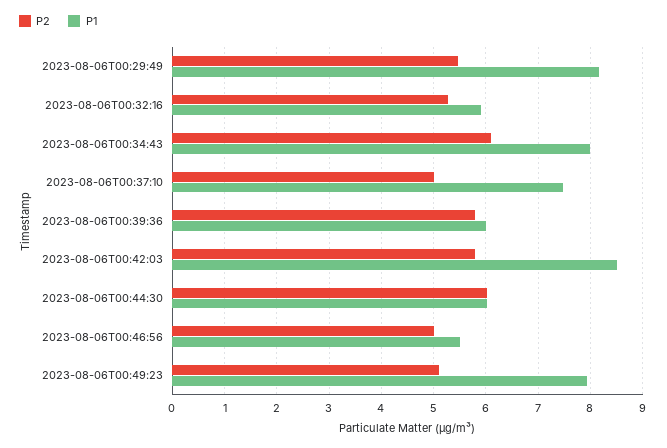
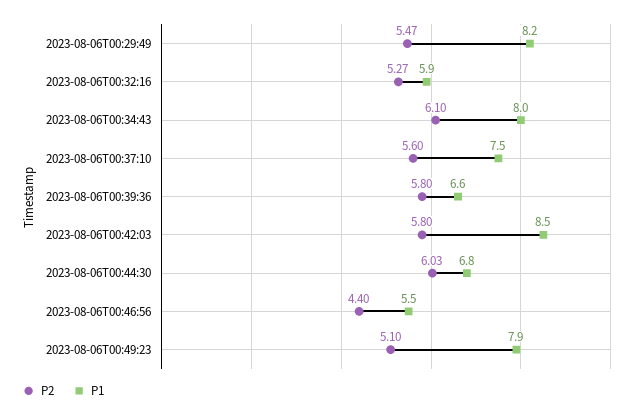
P2, 2023-08-06T00:37:10: 5 -> 5.6
P1, 2023-08-06T00:39:36: 6 -> 6.6
P1, 2023-08-06T00:44:30: 6 -> 6.8
P2, 2023-08-06T00:46:56: 5 -> 4.4

